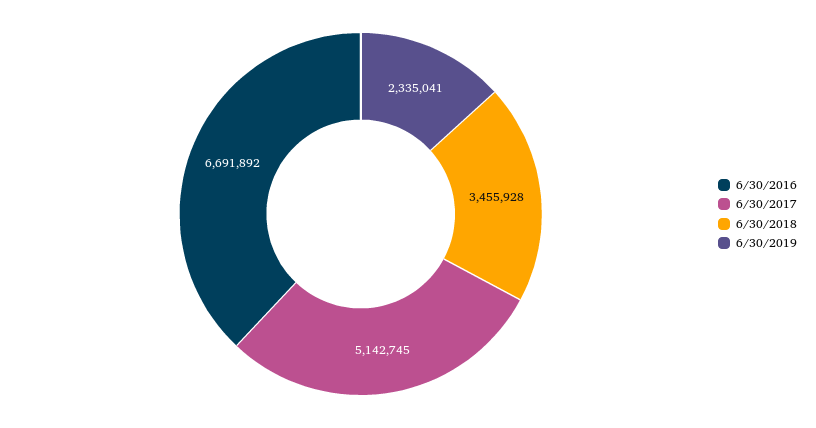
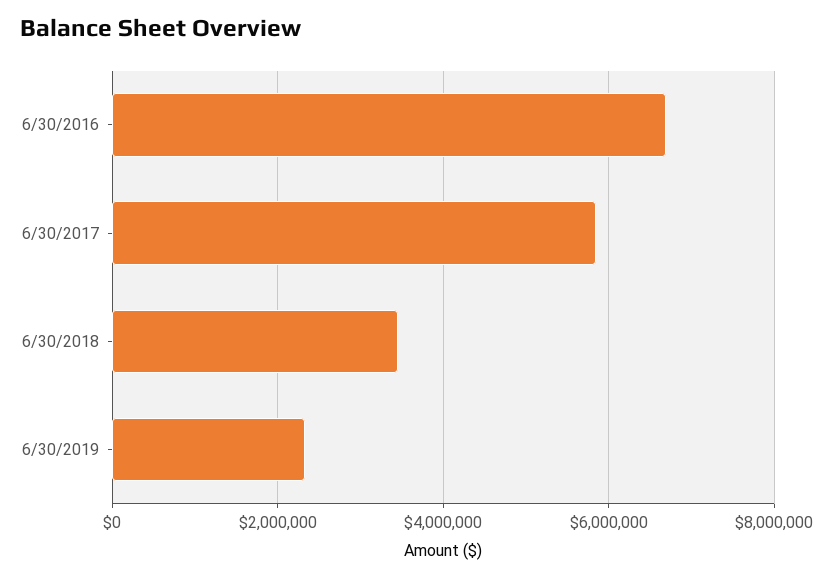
6/30/2017: 5142745 -> 5800000

